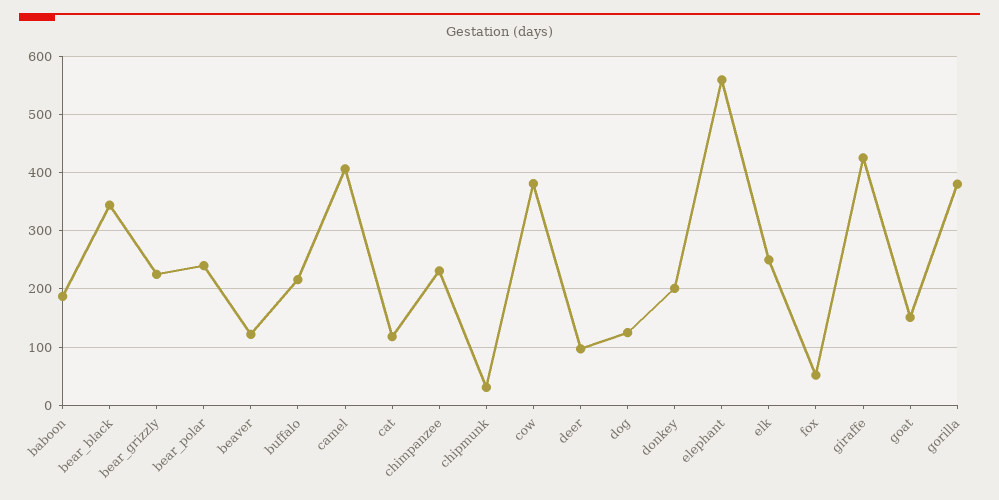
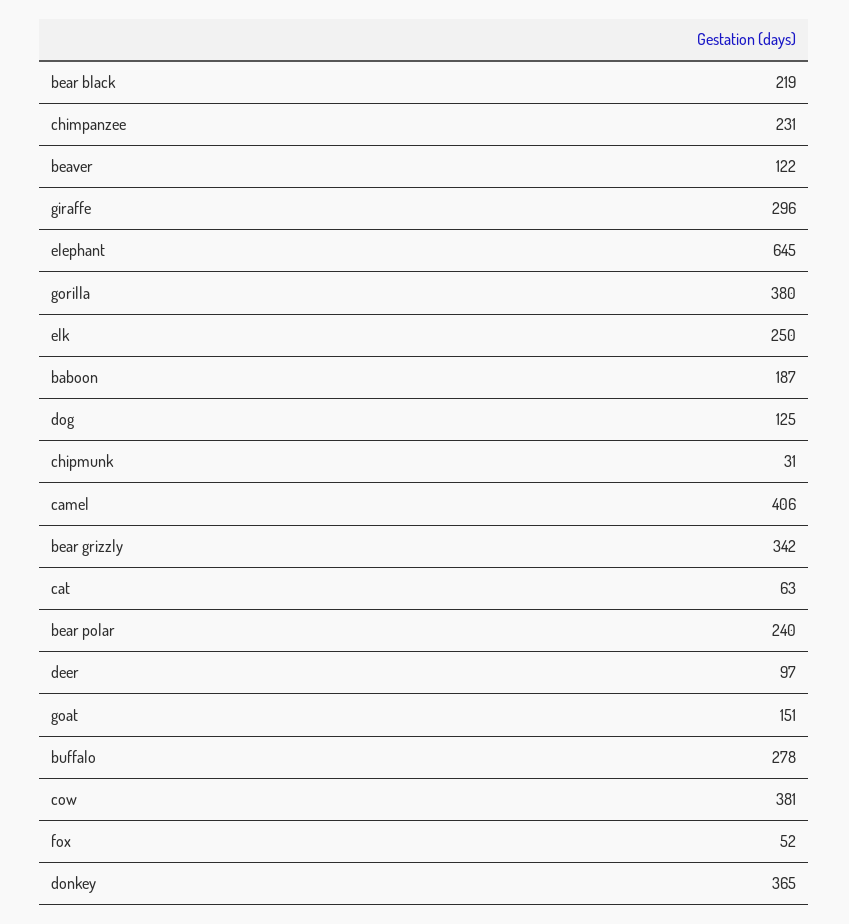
bear_black: 340 -> 219
bear_grizzly: 220 -> 342
buffalo: 220 -> 278
cat: 120 -> 63
donkey: 200 -> 365
elephant: 560 -> 645
giraffe: 420 -> 296

